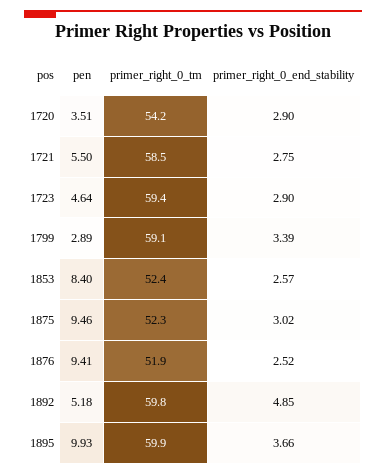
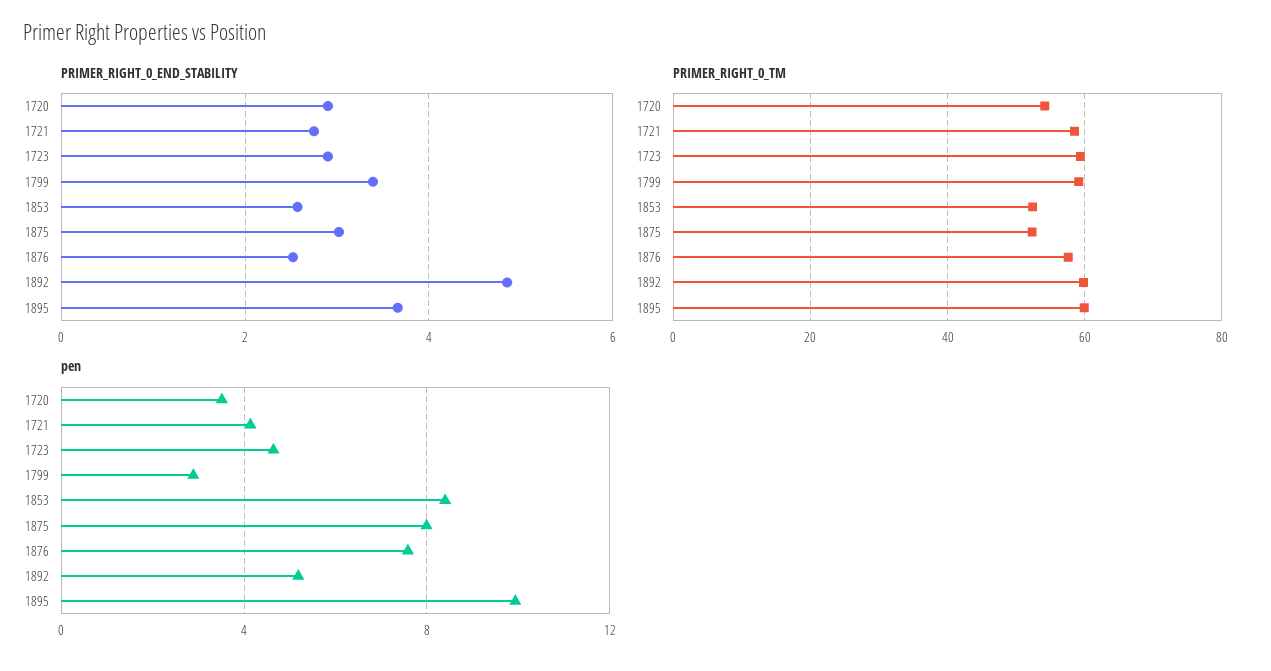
pen, 1721: 5.5 -> 4
pen, 1875: 9.46 -> 8
pen, 1876: 9.41 -> 7.5
primer_right_0_tm, 1876: 51.9 -> 58

